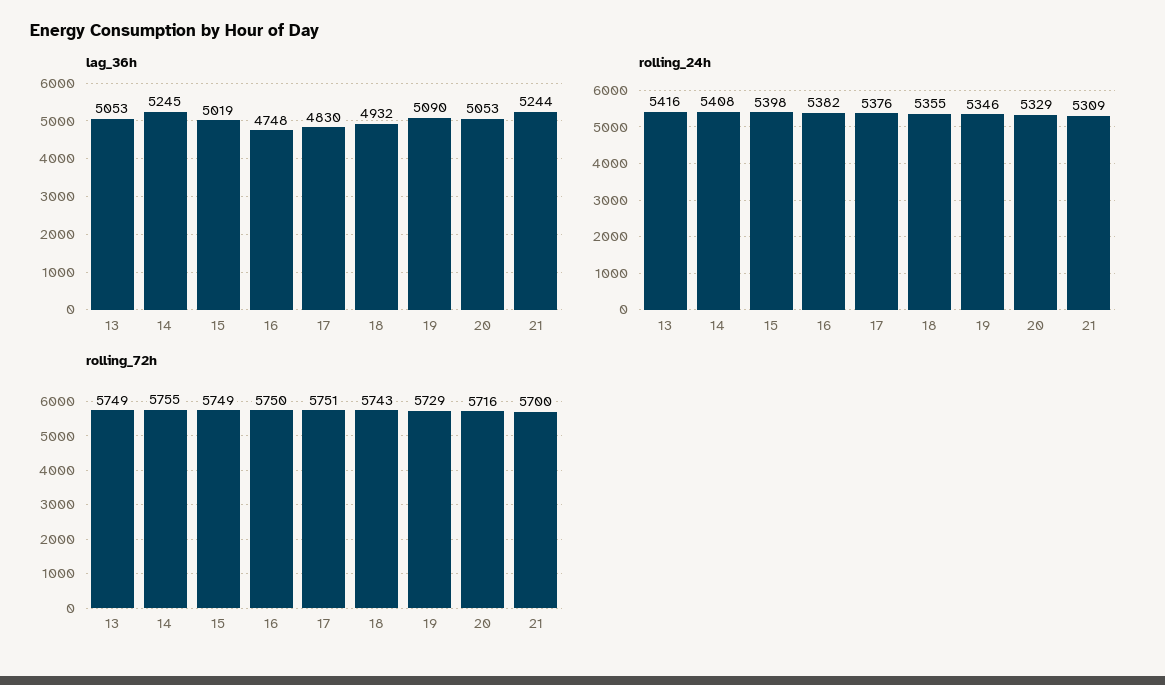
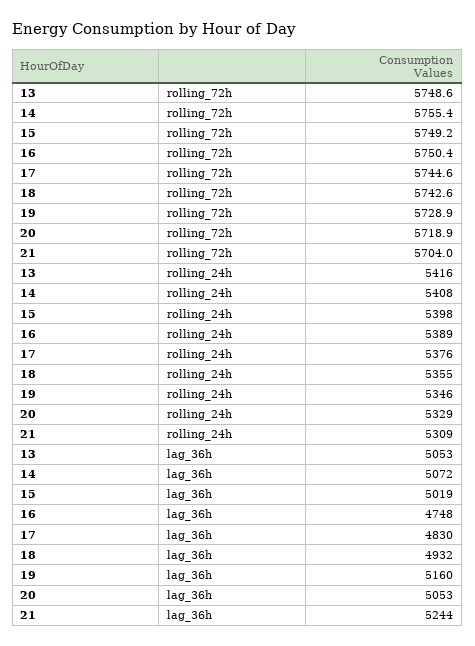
lag_36h, 14: 5245 -> 5072
lag_36h, 19: 5090 -> 5160
rolling_24h, 16: 5382 -> 5389
rolling_72h, 17: 5751 -> 5744.6
rolling_72h, 20: 5716 -> 5718.9
rolling_72h, 21: 5700 -> 5704

